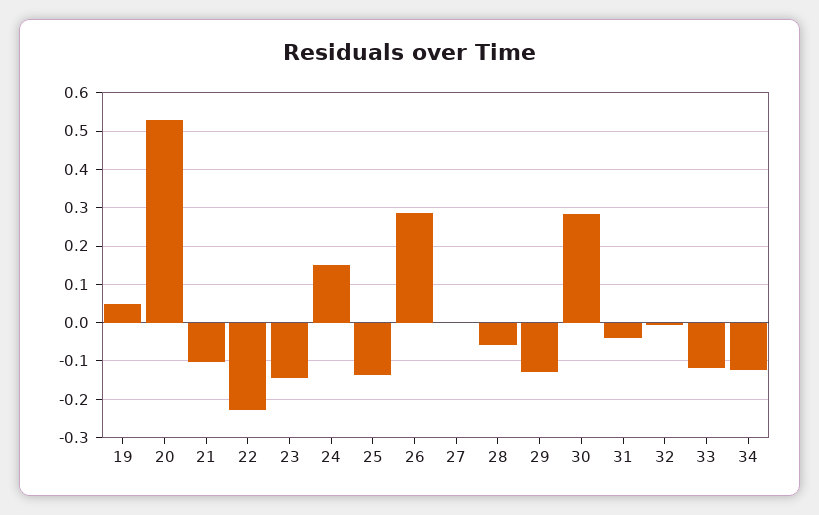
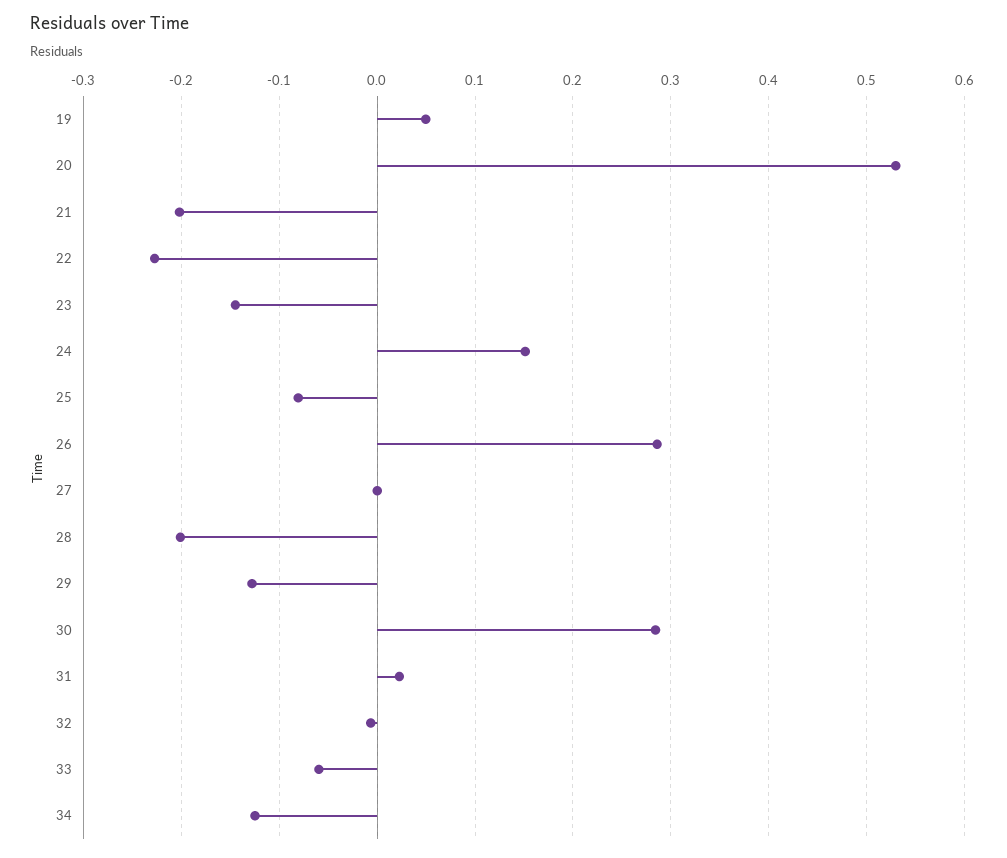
21: -0.1 -> -0.2
25: -0.14 -> -0.08
28: -0.06 -> -0.2
31: -0.04 -> 0.02
33: -0.12 -> -0.06

